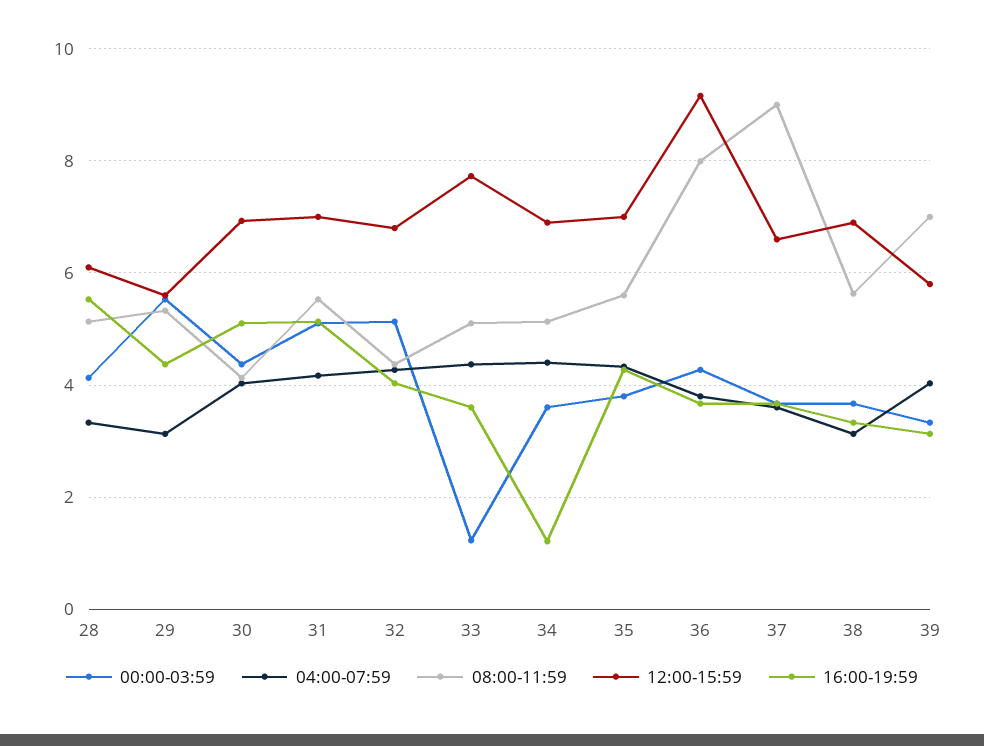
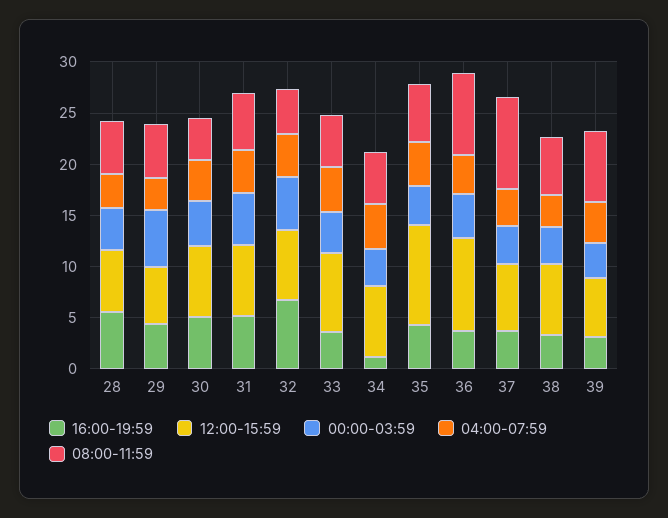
16:00-19:59, 32: 4 -> 7
00:00-03:59, 33: 1.2 -> 4
12:00-15:59, 35: 7 -> 10

